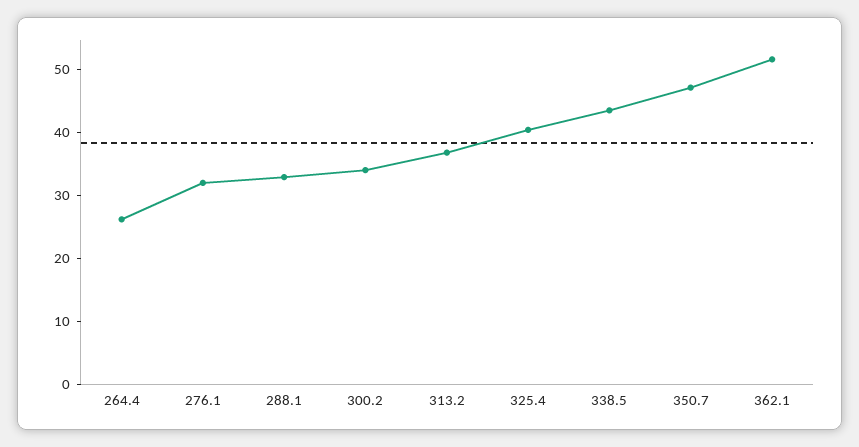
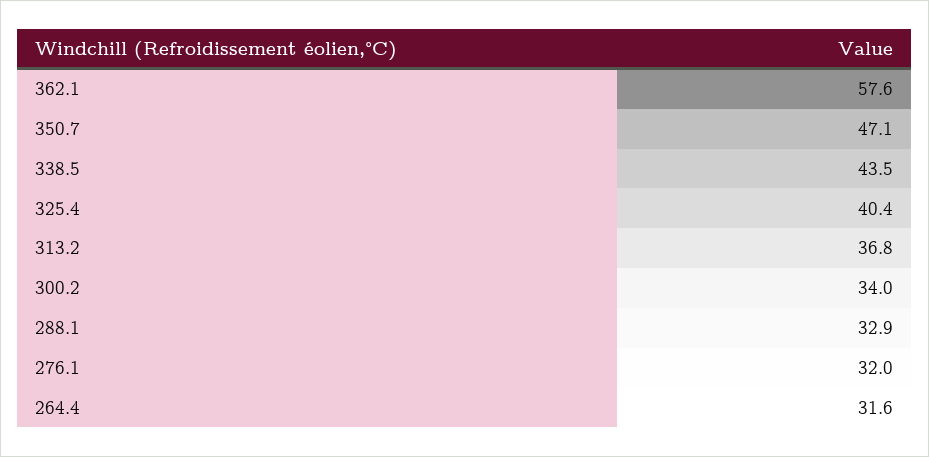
264.4: 26 -> 31.6
362.1: 52 -> 57.6

